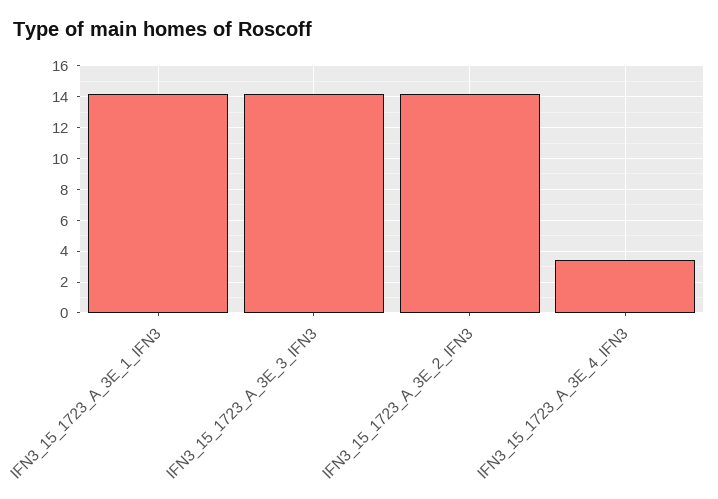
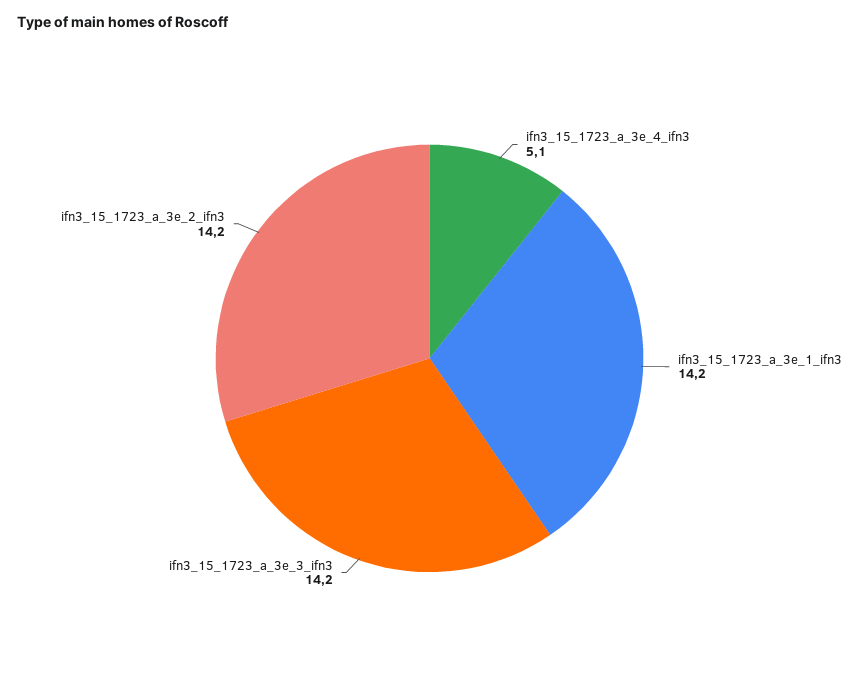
IFN3_15_1723_A_3E_4_IFN3: 3.5 -> 5.1

